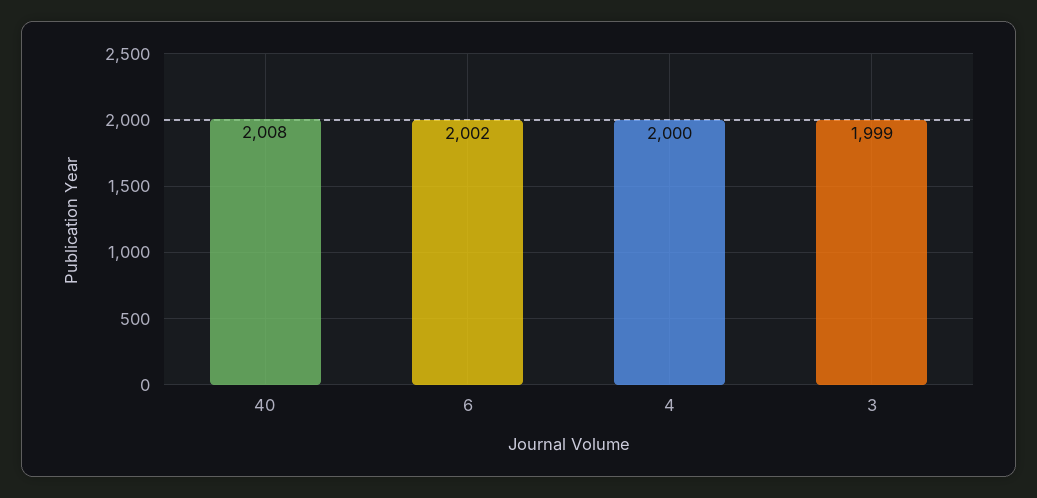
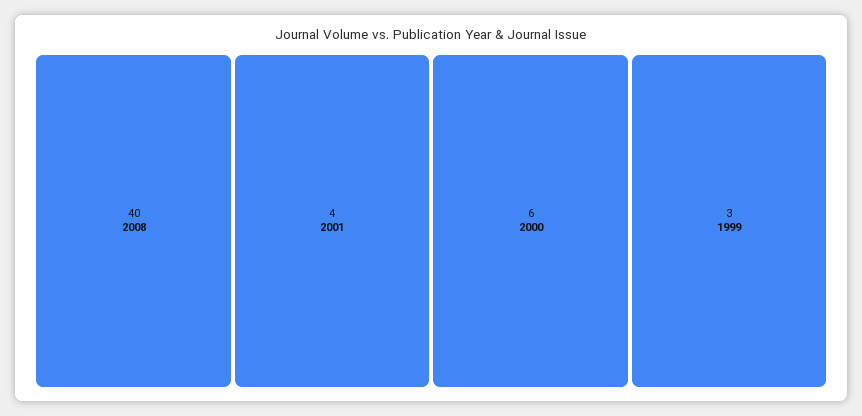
6: 2002 -> 2000
4: 2000 -> 2001

